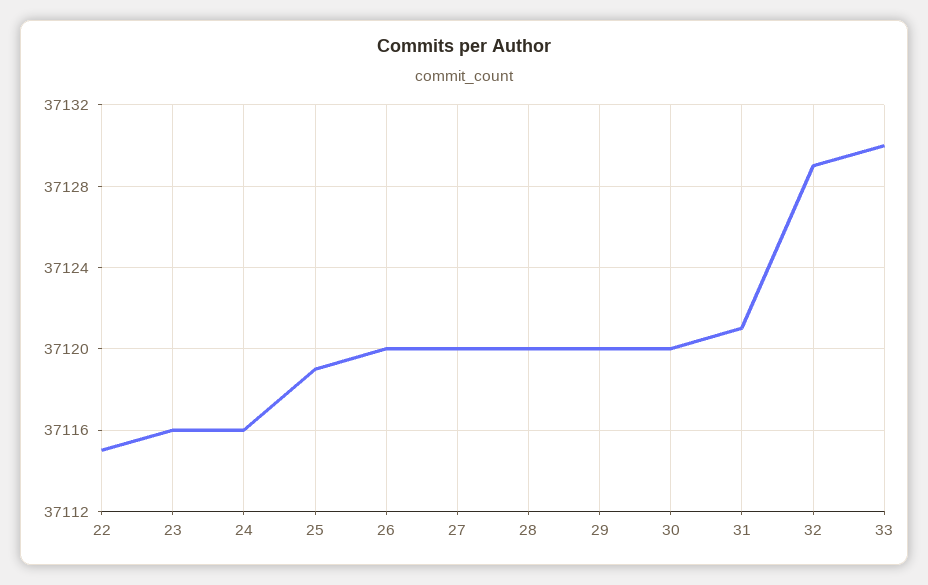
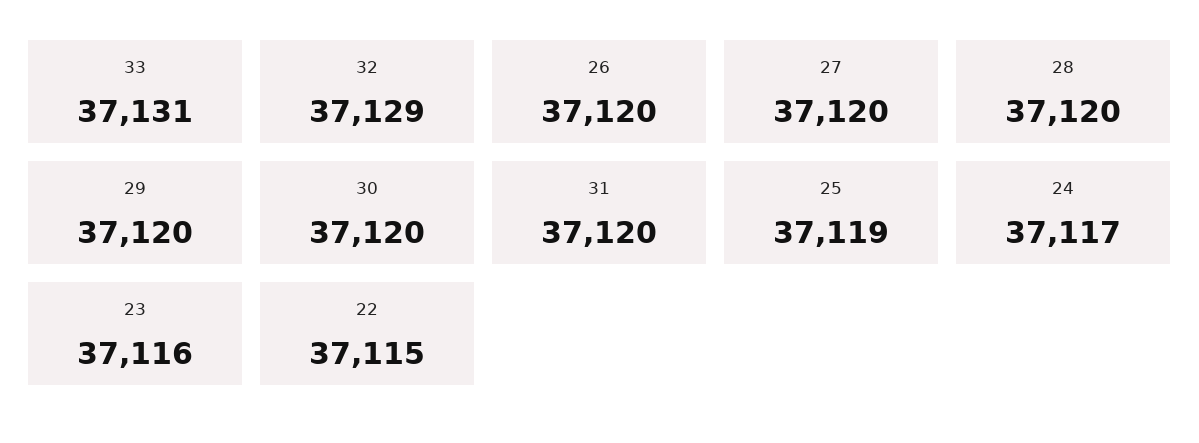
24: 37116 -> 37117
31: 37121 -> 37120
33: 37130 -> 37131

